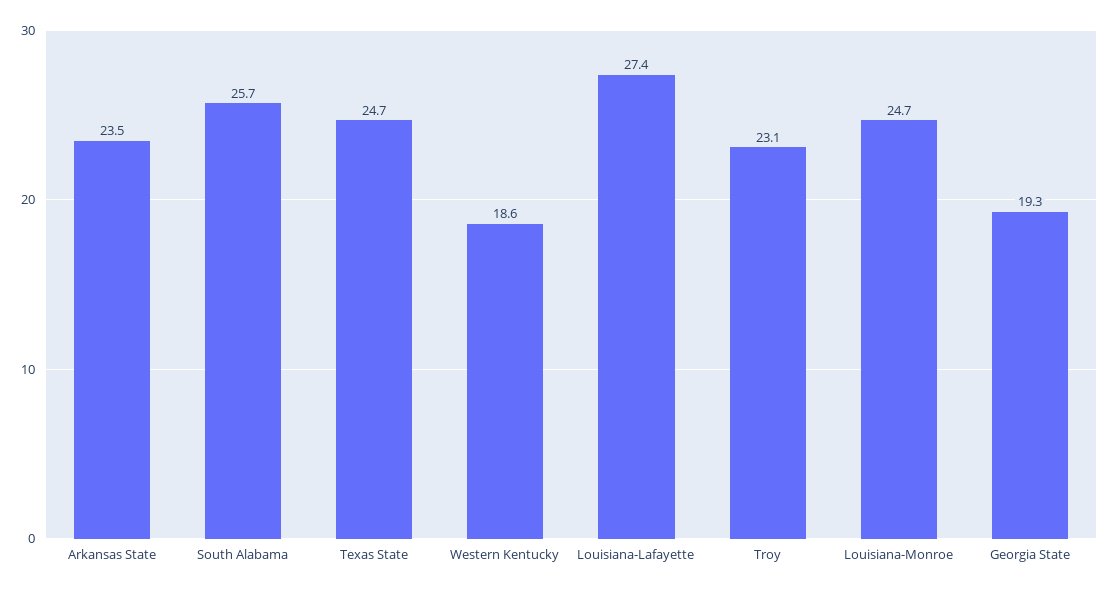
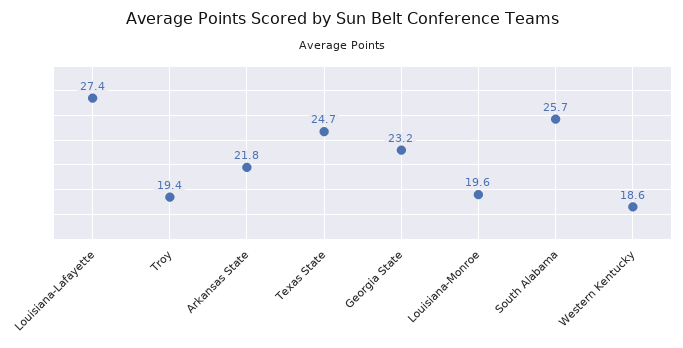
Arkansas State: 23.5 -> 21.8
Troy: 23.1 -> 19.4
Louisiana-Monroe: 24.7 -> 19.6
Georgia State: 19.3 -> 23.2

